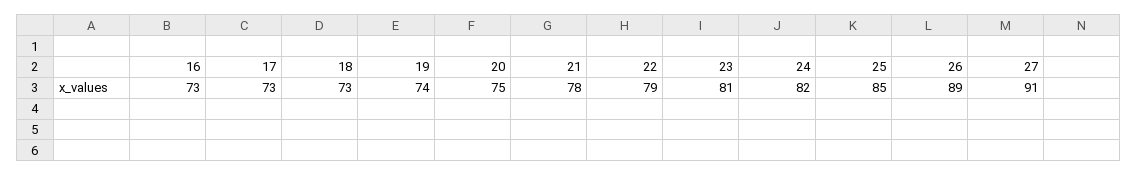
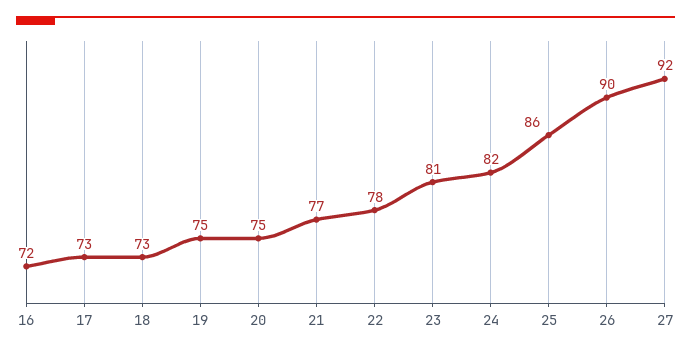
16: 73 -> 72
19: 74 -> 75
21: 78 -> 77
22: 79 -> 78
25: 85 -> 86
26: 89 -> 90
27: 91 -> 92

